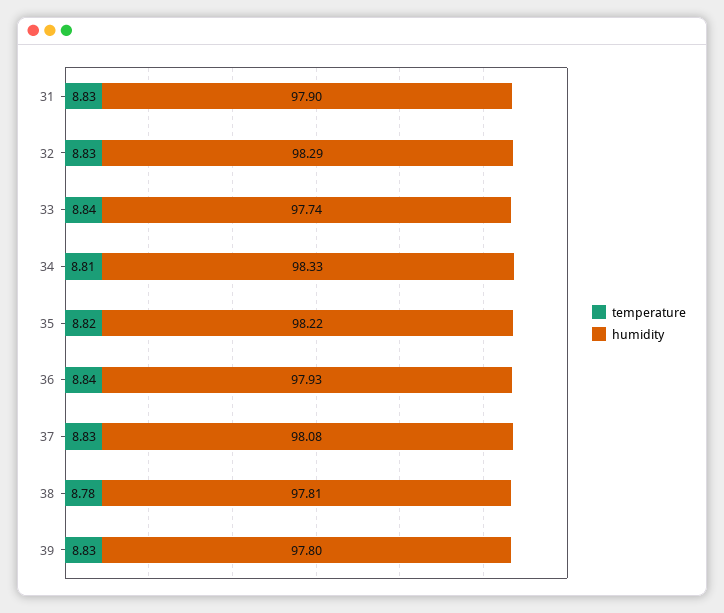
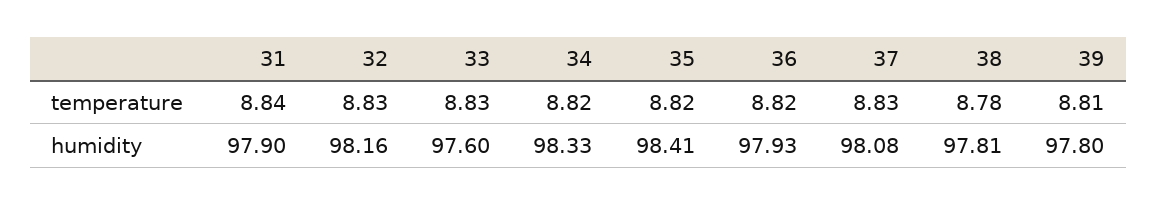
temperature, 31: 8.83 -> 8.84
humidity, 32: 98.29 -> 98.16
temperature, 33: 8.84 -> 8.83
humidity, 33: 97.74 -> 97.6
temperature, 34: 8.81 -> 8.82
humidity, 35: 98.22 -> 98.41
temperature, 36: 8.84 -> 8.82
temperature, 39: 8.83 -> 8.81

